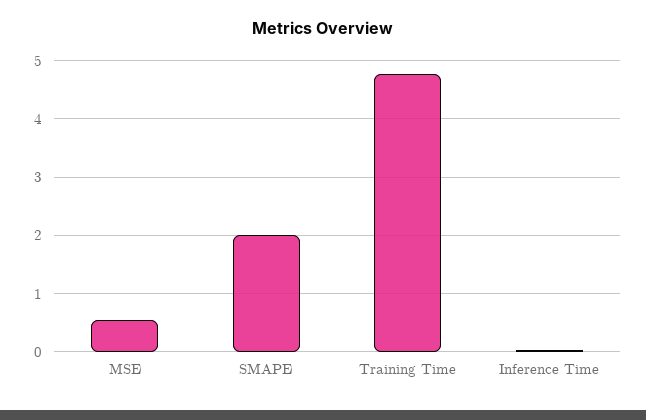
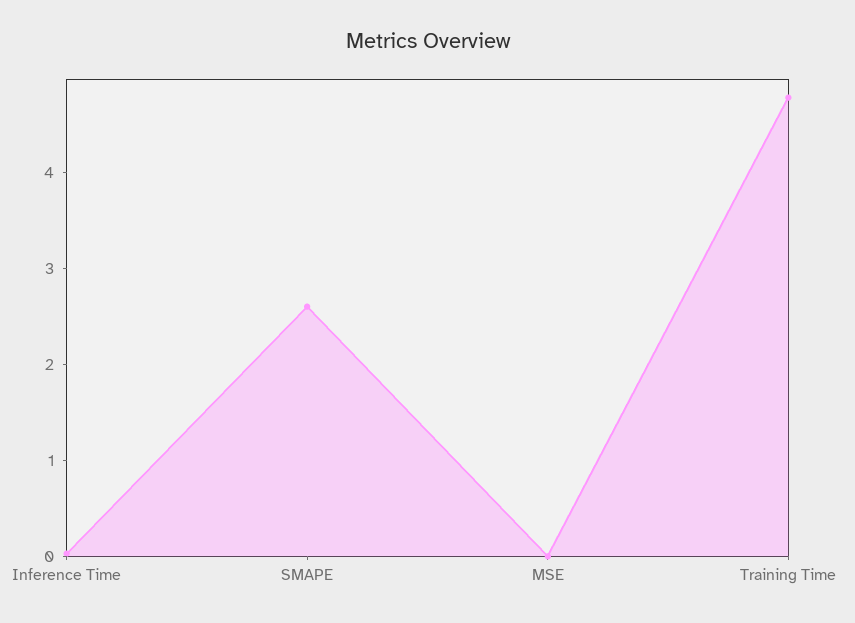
MSE: 0.6 -> 0
SMAPE: 2 -> 2.6

